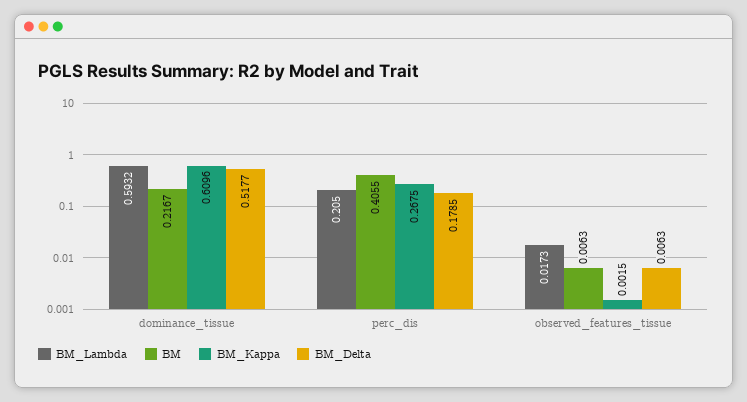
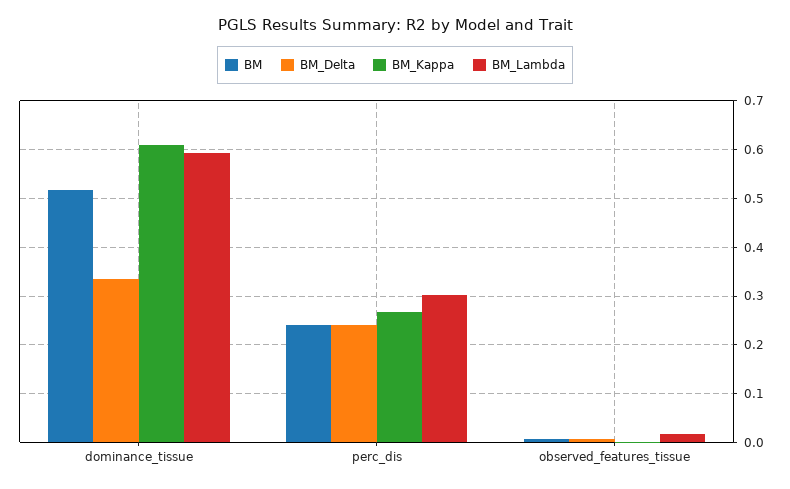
BM, dominance_tissue: 0.2167 -> 0.52
BM_Delta, dominance_tissue: 0.5177 -> 0.34
BM_Lambda, perc_dis: 0.205 -> 0.3
BM, perc_dis: 0.4055 -> 0.24
BM_Delta, perc_dis: 0.1785 -> 0.24

